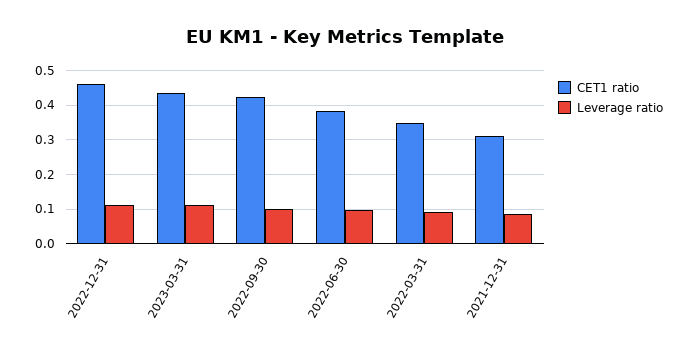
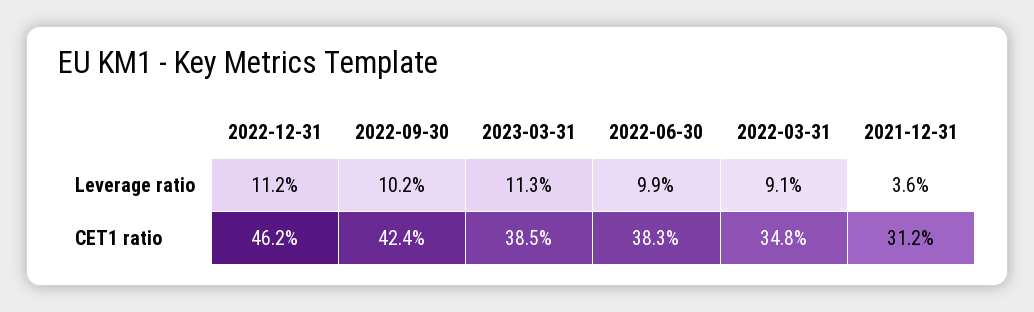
CET1 ratio, 2023-03-31: 0.44 -> 0.385
Leverage ratio, 2021-12-31: 0.08 -> 0.036

